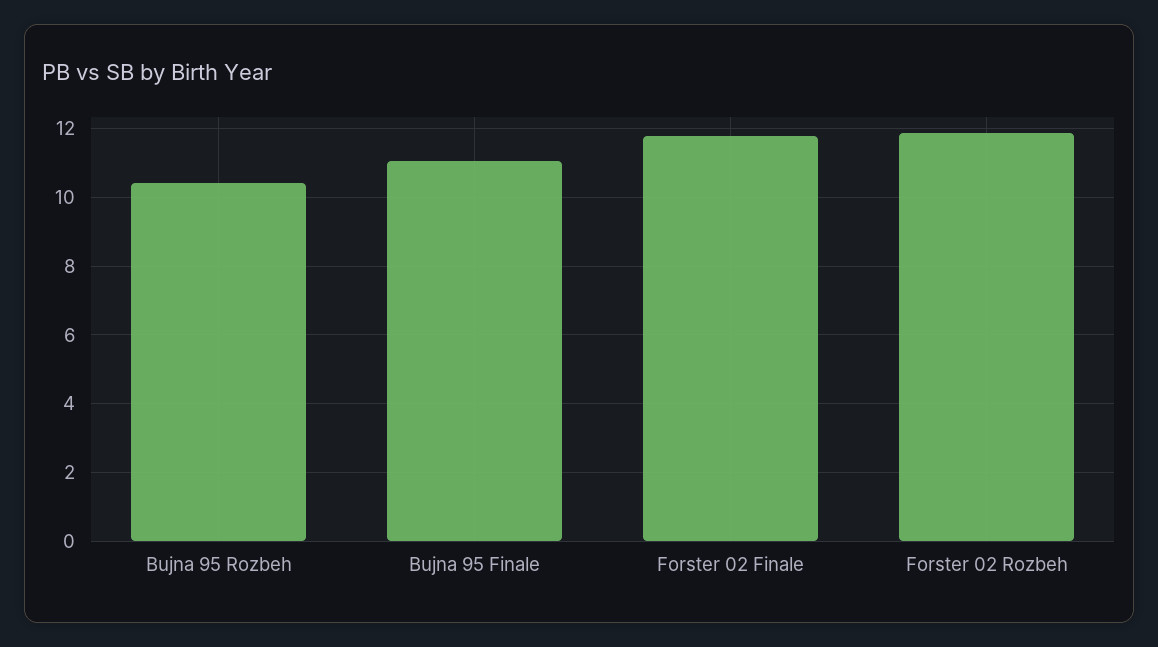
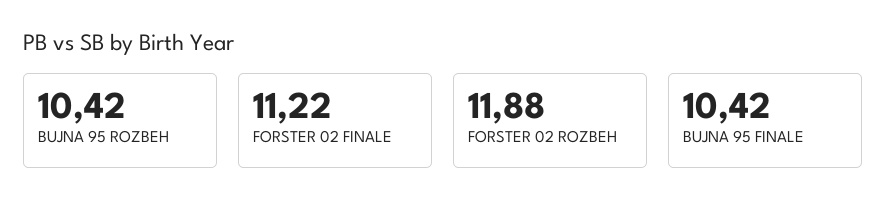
Bujna 95 Finale: 11 -> 10.42
Forster 02 Finale: 11.8 -> 11.22

